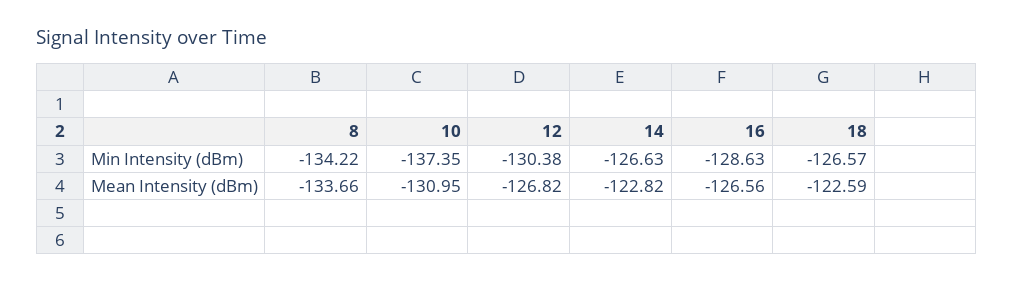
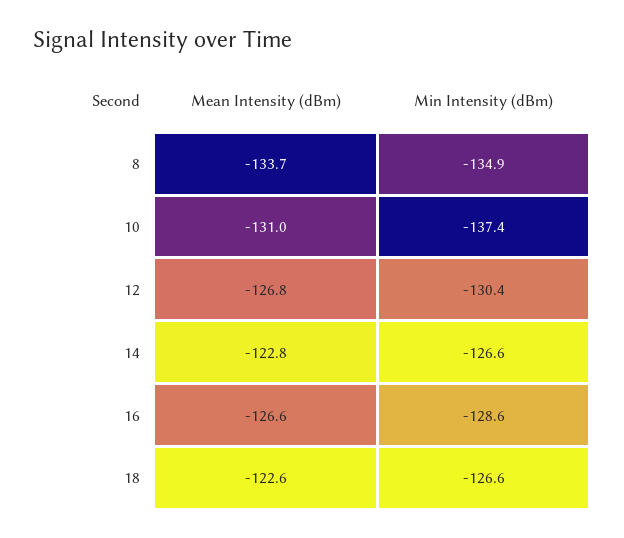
8, Min Intensity (dBm): -134.22 -> -134.9

